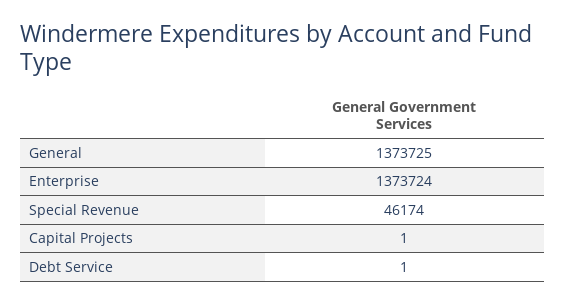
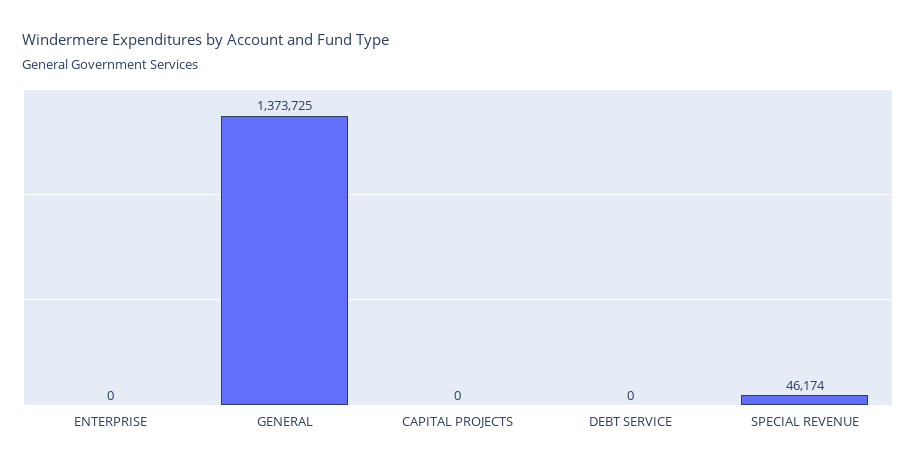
Enterprise: 1373724 -> 0
Capital Projects: 1 -> 0
Debt Service: 1 -> 0

